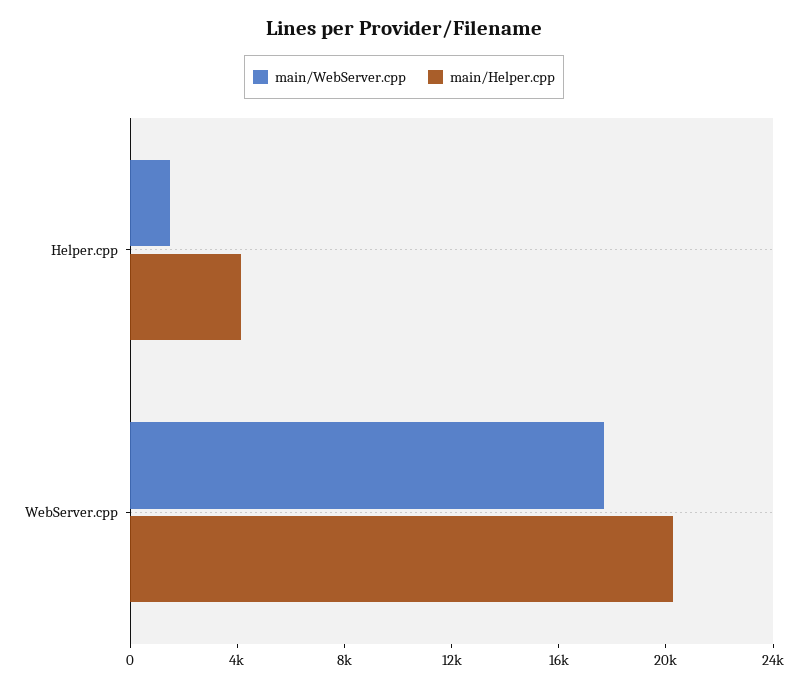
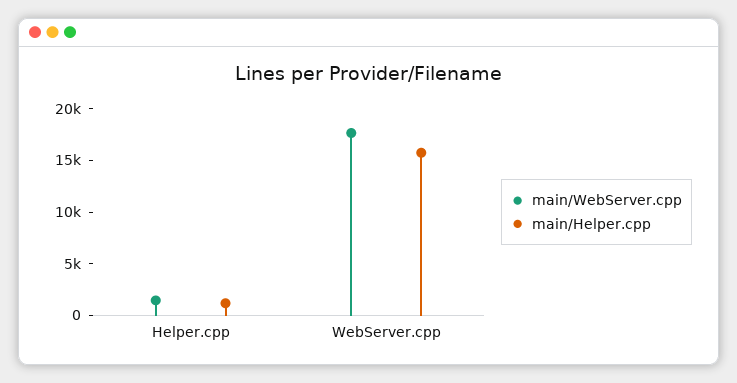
main/Helper.cpp, Helper.cpp: 4000 -> 1000
main/Helper.cpp, WebServer.cpp: 20000 -> 16000

